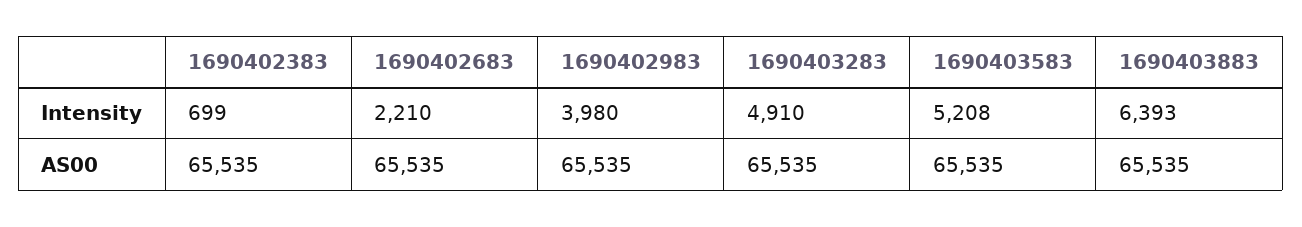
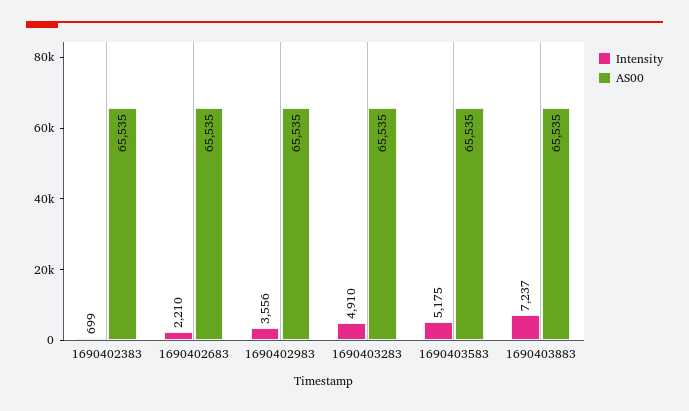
Intensity, 1690402983: 3980 -> 3556
Intensity, 1690403583: 5208 -> 5175
Intensity, 1690403883: 6393 -> 7237

